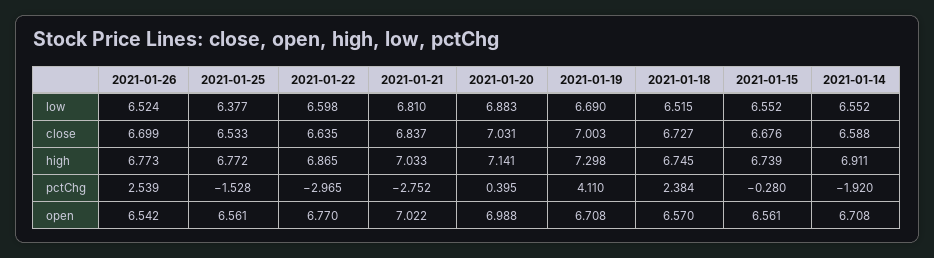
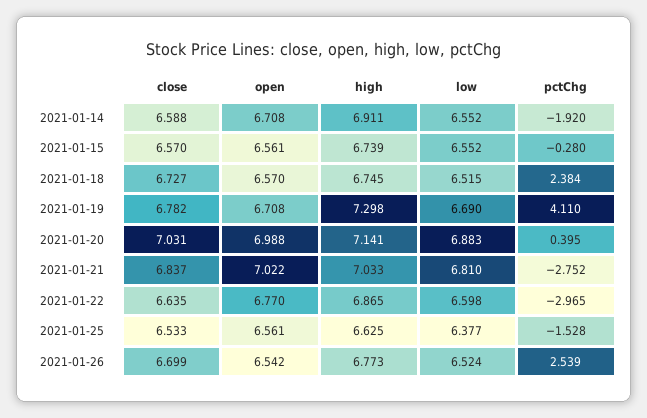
2021-01-19, close: 7.003 -> 6.782
2021-01-15, close: 6.676 -> 6.57
2021-01-25, high: 6.772 -> 6.625

